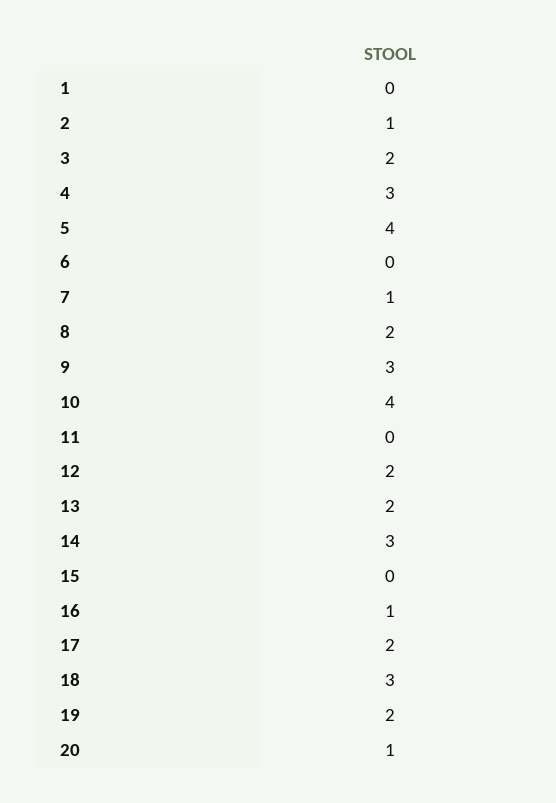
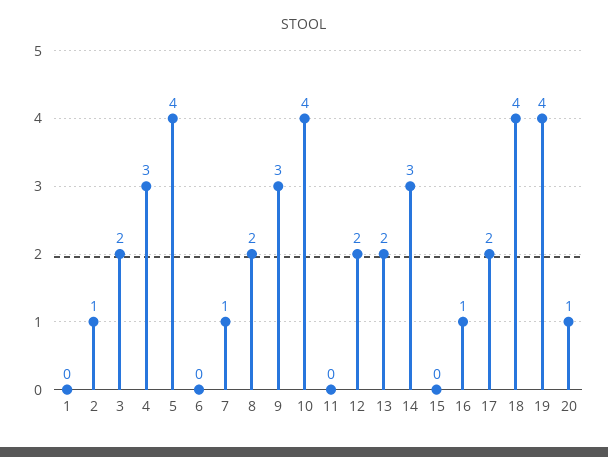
18: 3 -> 4
19: 2 -> 4

